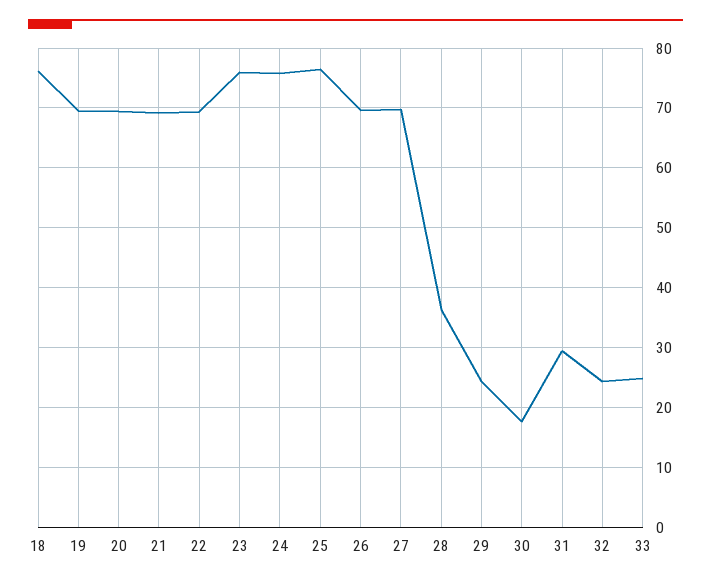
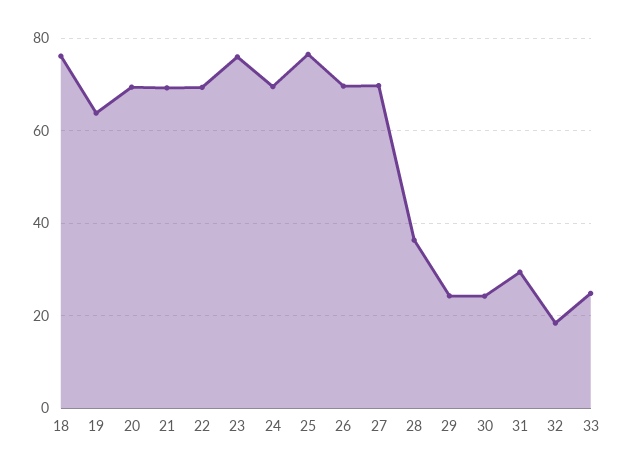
19: 70 -> 64
24: 76 -> 70
30: 18 -> 24
32: 24 -> 18

